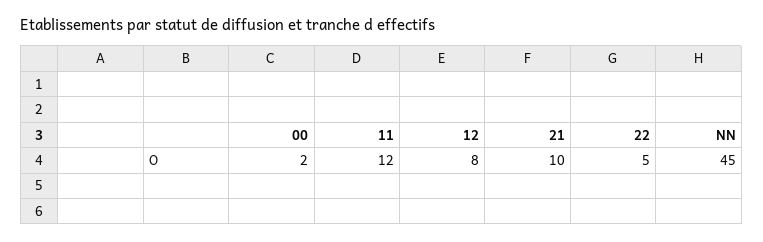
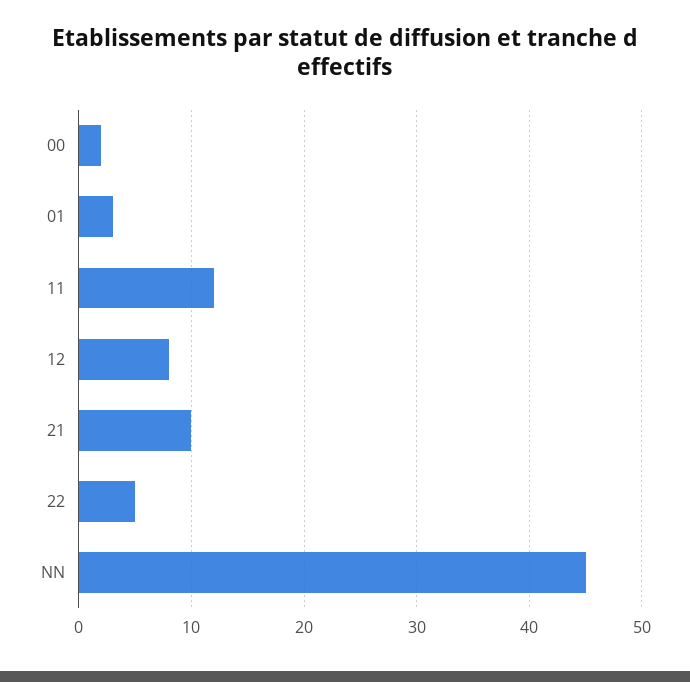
01: none -> 3

